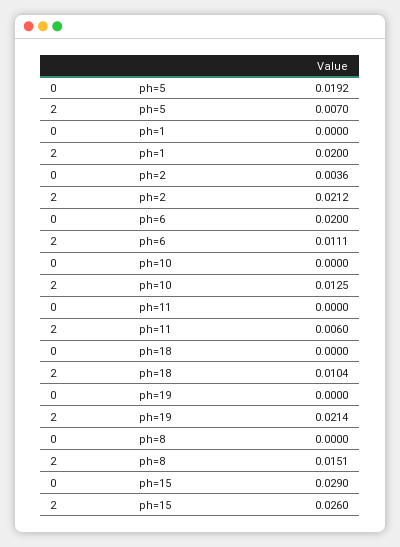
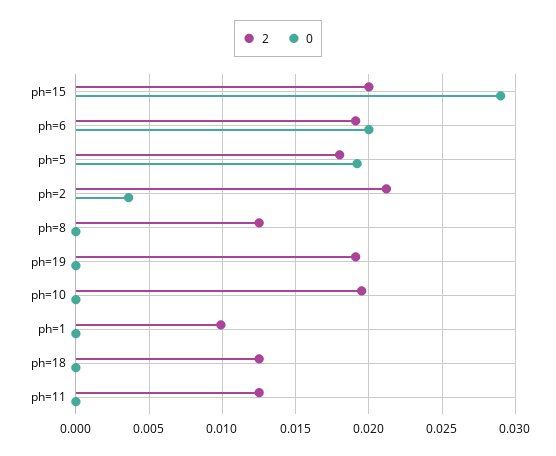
2, ph=5: 0.007 -> 0.018
2, ph=1: 0.02 -> 0.01
2, ph=6: 0.0111 -> 0.019
2, ph=10: 0.0125 -> 0.0195
2, ph=11: 0.006 -> 0.0125
2, ph=18: 0.0104 -> 0.0125
2, ph=19: 0.0214 -> 0.019
2, ph=8: 0.0151 -> 0.0125
2, ph=15: 0.026 -> 0.02

